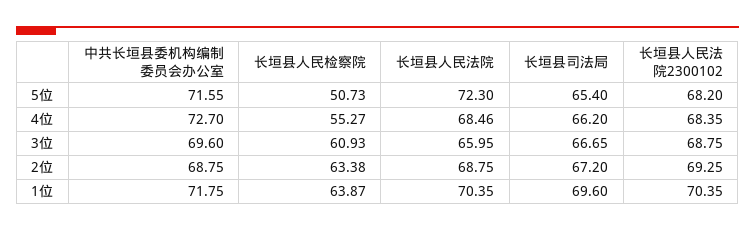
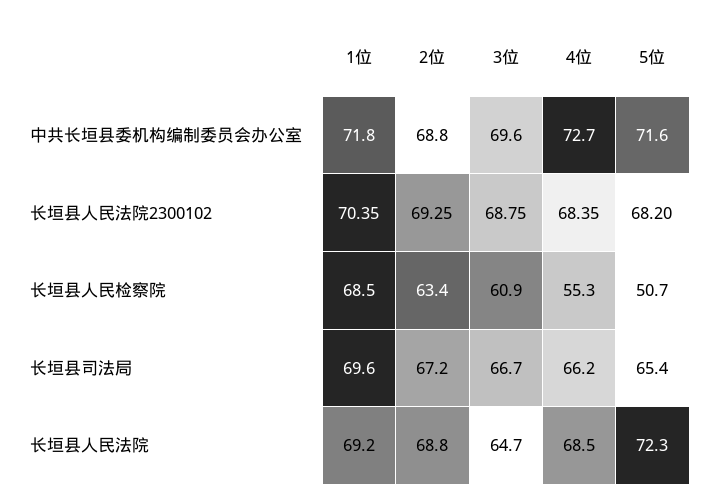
长垣县人民法院, 3位: 65.95 -> 64.7
长垣县人民检察院, 1位: 63.87 -> 68.5
长垣县人民法院, 1位: 70.35 -> 69.2

